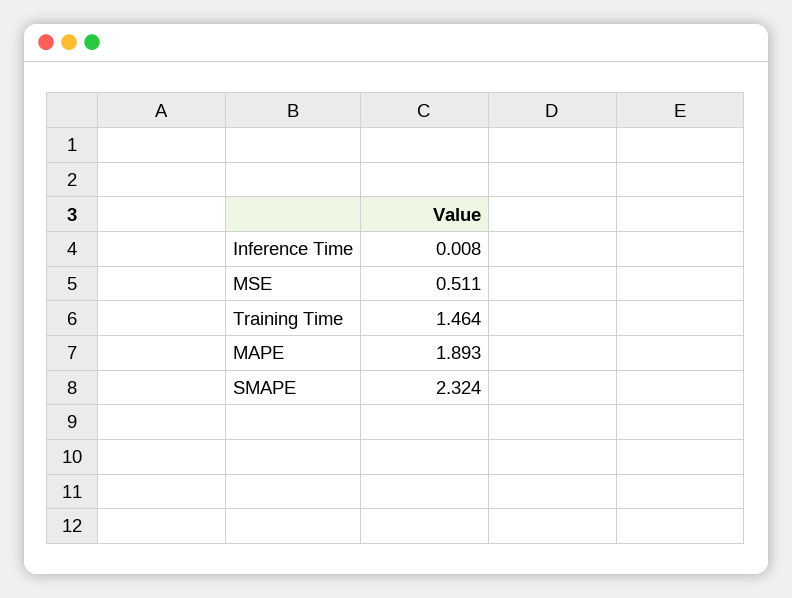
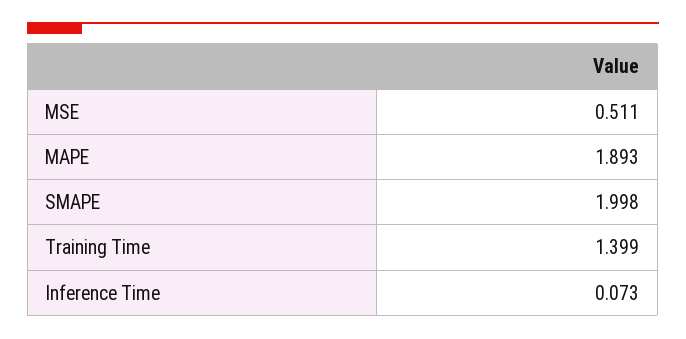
Inference Time: 0.008 -> 0.073
Training Time: 1.464 -> 1.399
SMAPE: 2.324 -> 1.998

